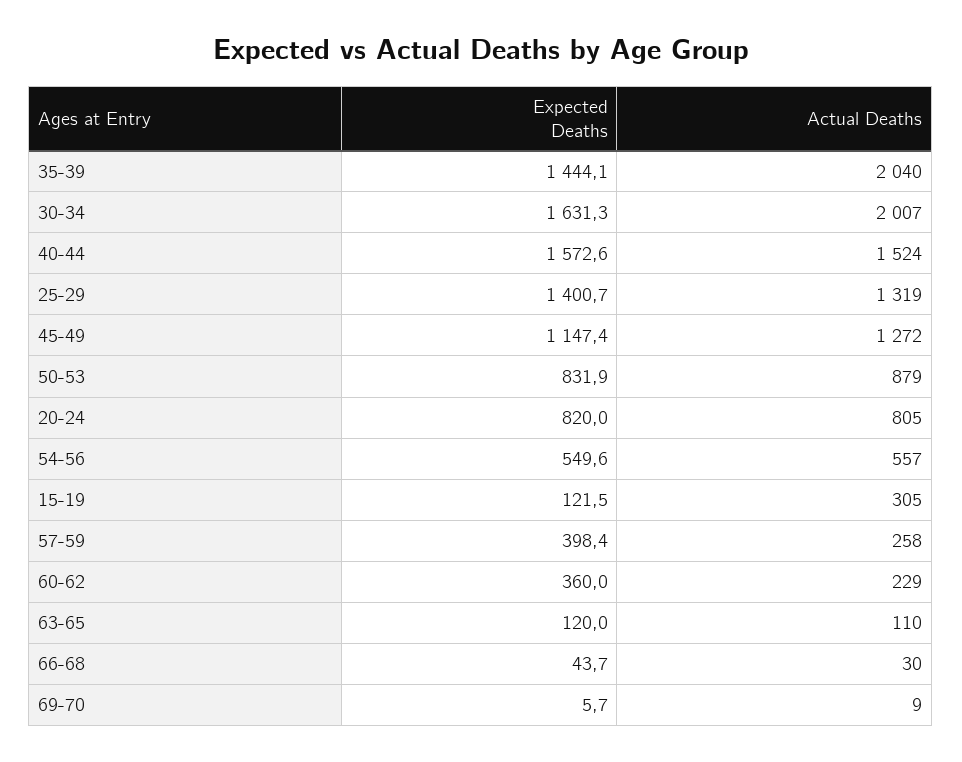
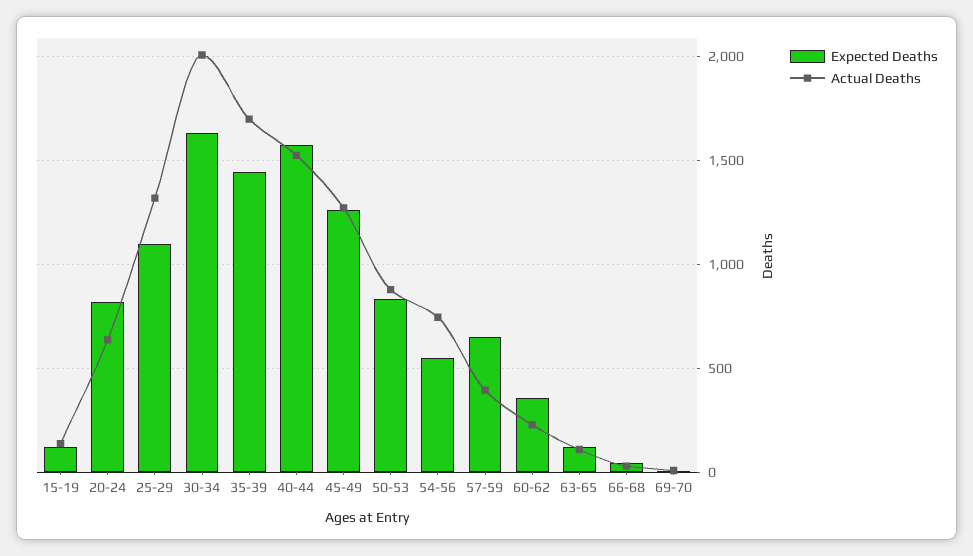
Actual Deaths, 35-39: 2040 -> 1700
Expected Deaths, 25-29: 1400.7 -> 1100
Expected Deaths, 45-49: 1147.4 -> 1250
Actual Deaths, 20-24: 805 -> 650
Actual Deaths, 54-56: 557 -> 750
Actual Deaths, 15-19: 305 -> 150
Expected Deaths, 57-59: 398.4 -> 650
Actual Deaths, 57-59: 258 -> 400

